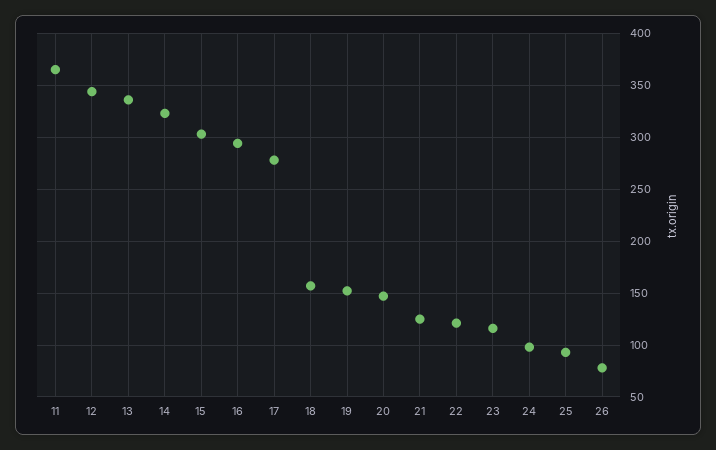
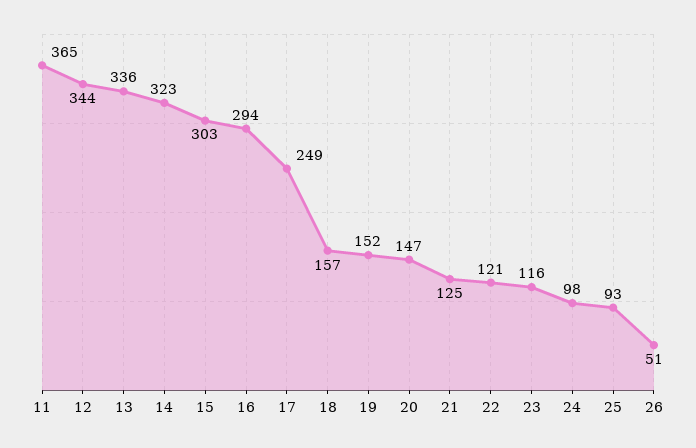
17: 280 -> 249
26: 80 -> 51

